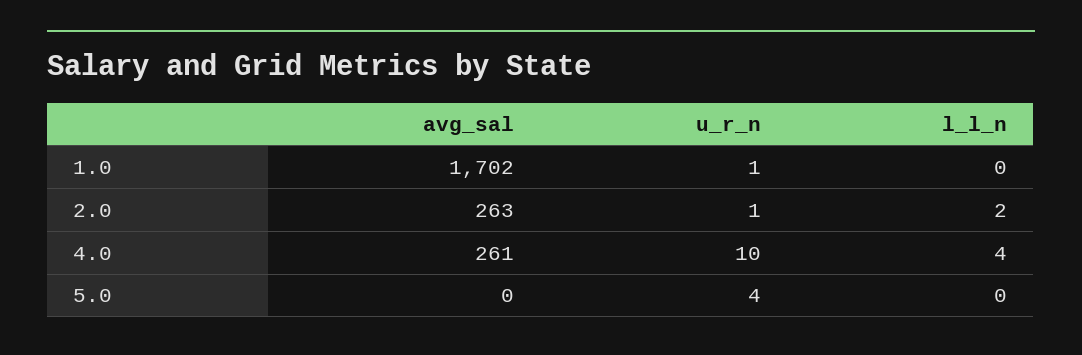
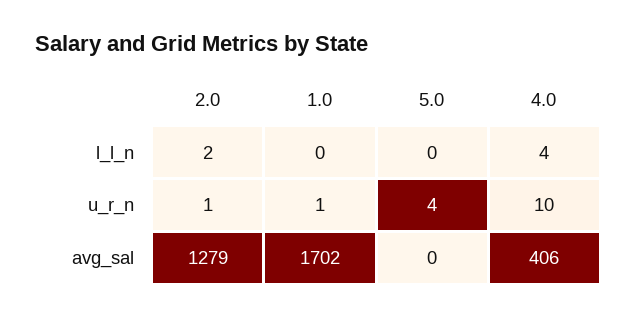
avg_sal, 2.0: 263 -> 1279
avg_sal, 4.0: 261 -> 406

